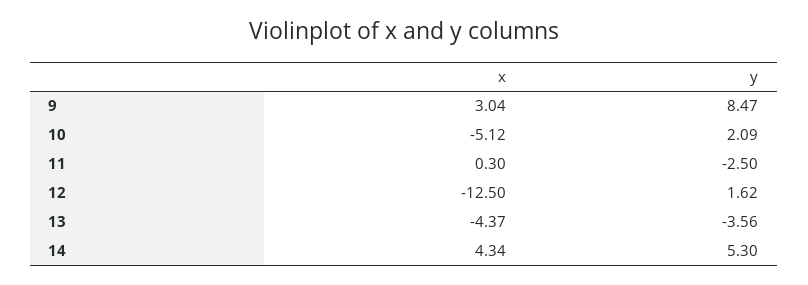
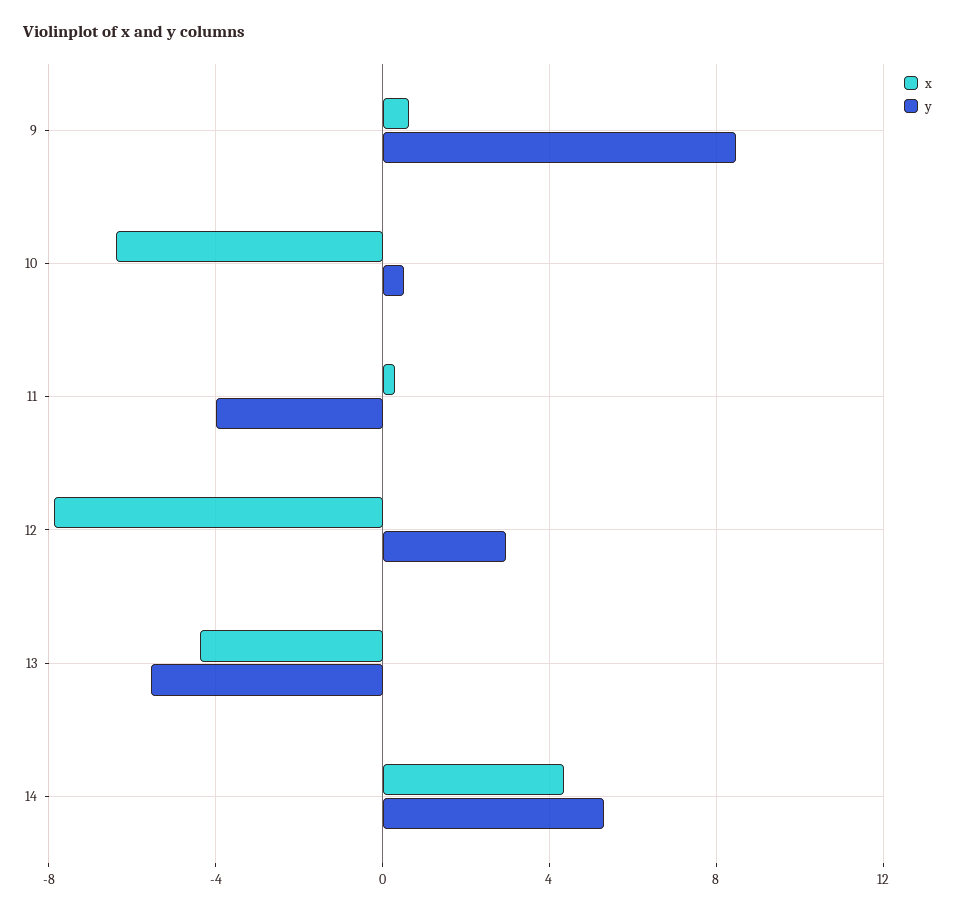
x, 9: 3.04 -> 0.5
x, 10: -5.12 -> -6.5
y, 10: 2.09 -> 0.5
y, 11: -2.5 -> -4
x, 12: -12.5 -> -8
y, 12: 1.62 -> 3
y, 13: -3.56 -> -5.5

